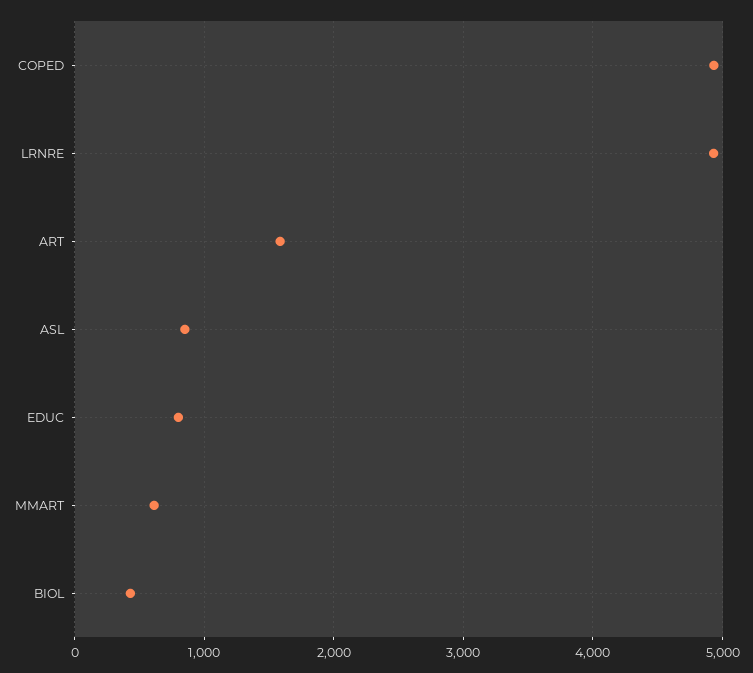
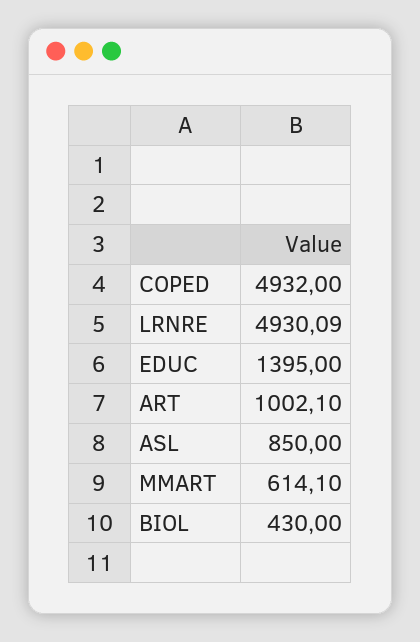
ART: 1600 -> 1002.1
EDUC: 800 -> 1395

